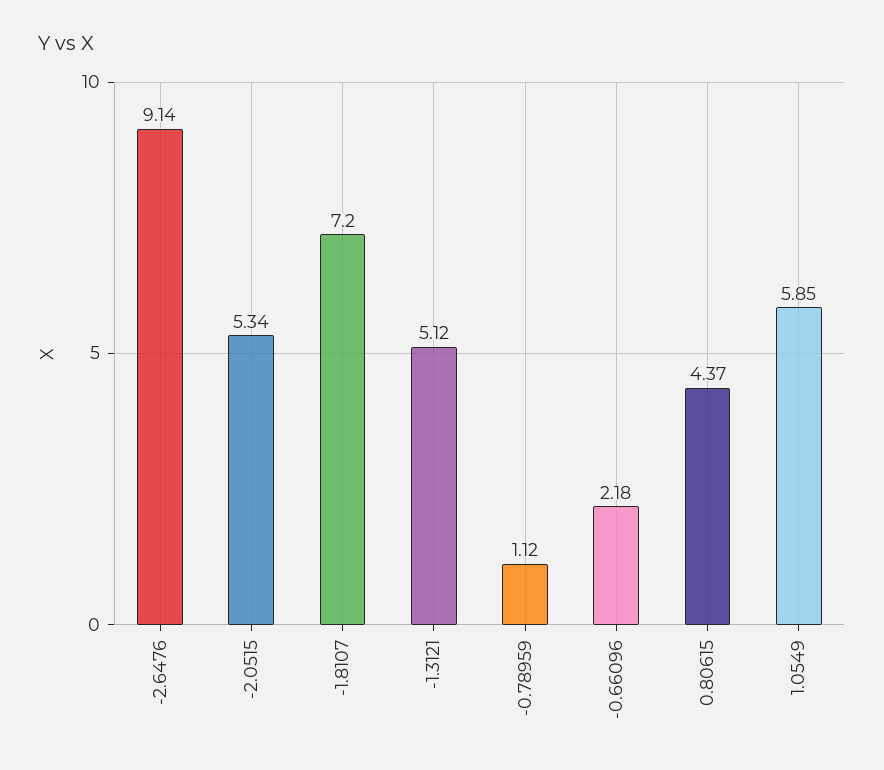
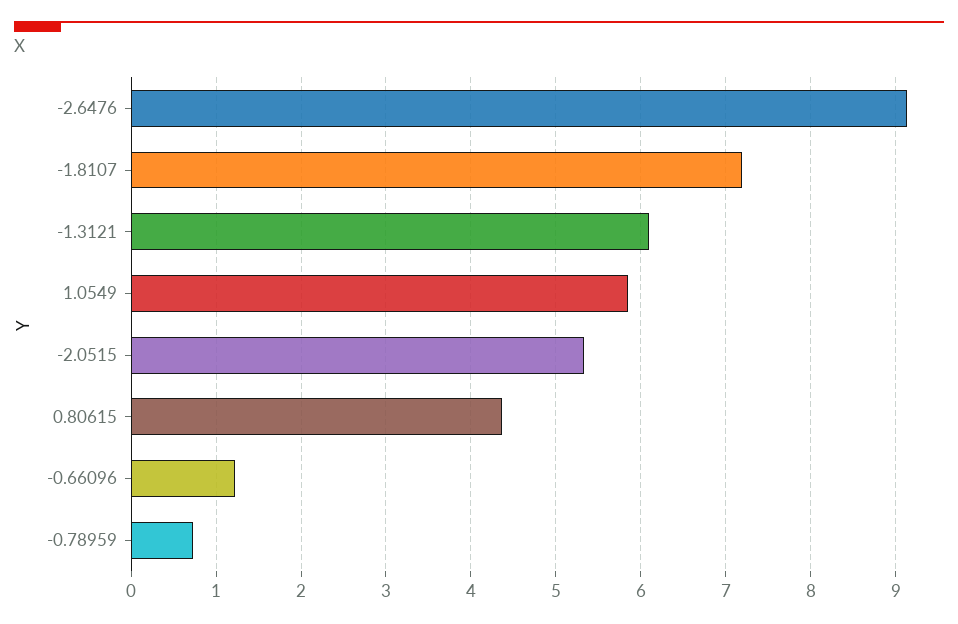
-1.3121: 5.12 -> 6.1
-0.78959: 1.12 -> 0.7
-0.66096: 2.18 -> 1.2

